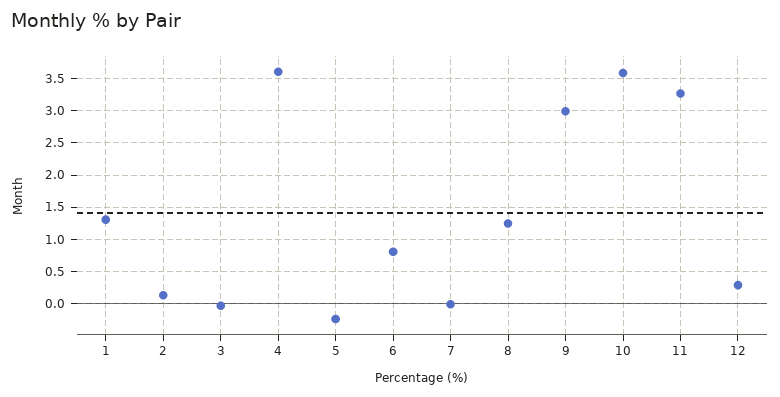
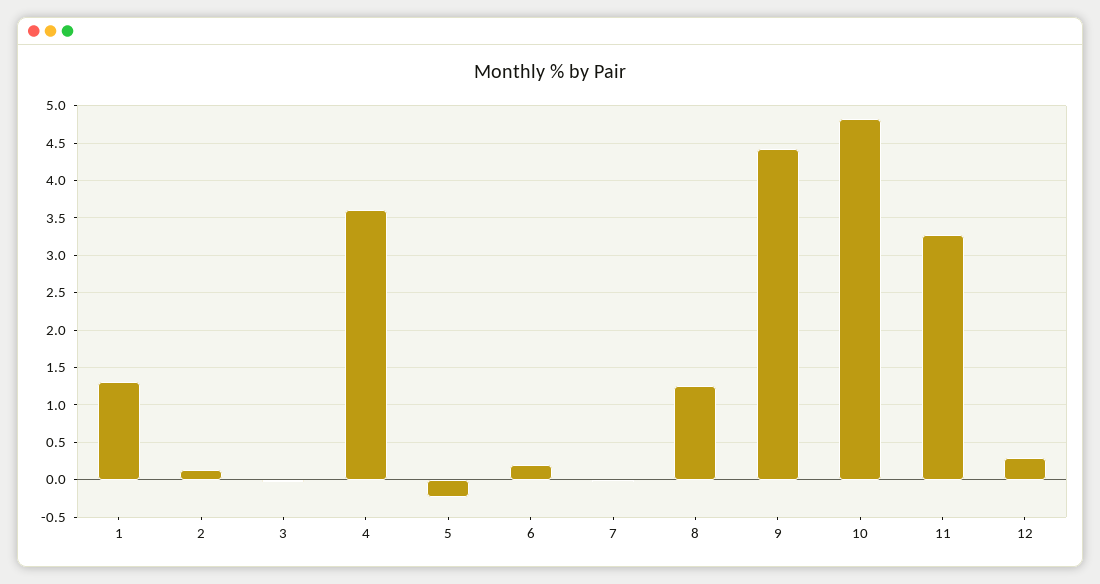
6: 0.8 -> 0.2
9: 3 -> 4.4
10: 3.6 -> 4.8

